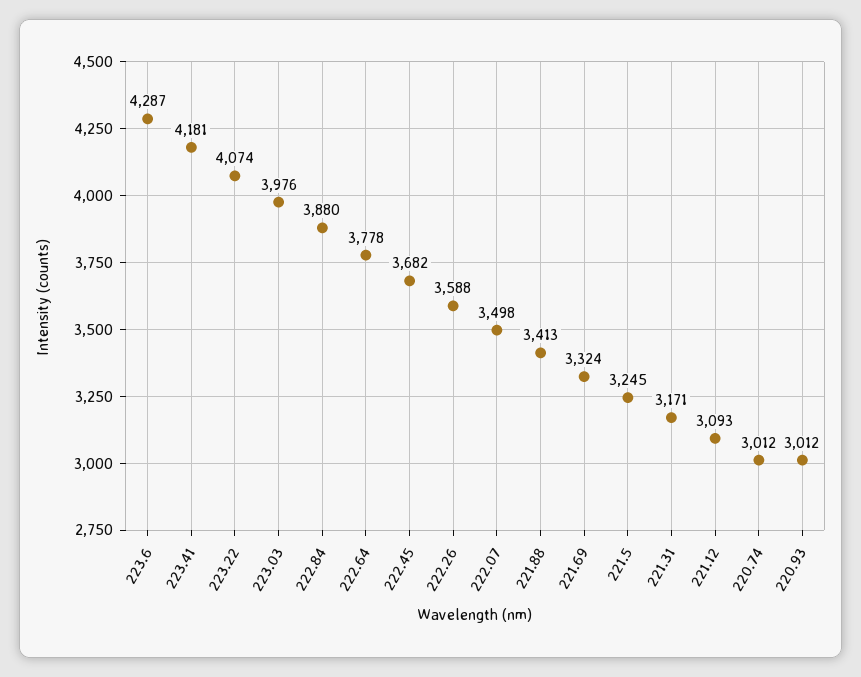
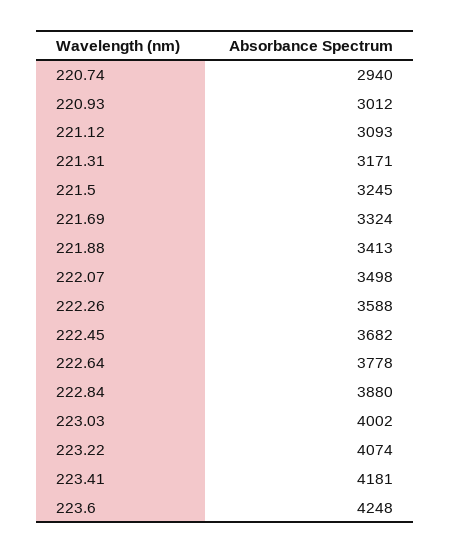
223.6: 4287 -> 4248
223.03: 3976 -> 4002
220.74: 3012 -> 2940

